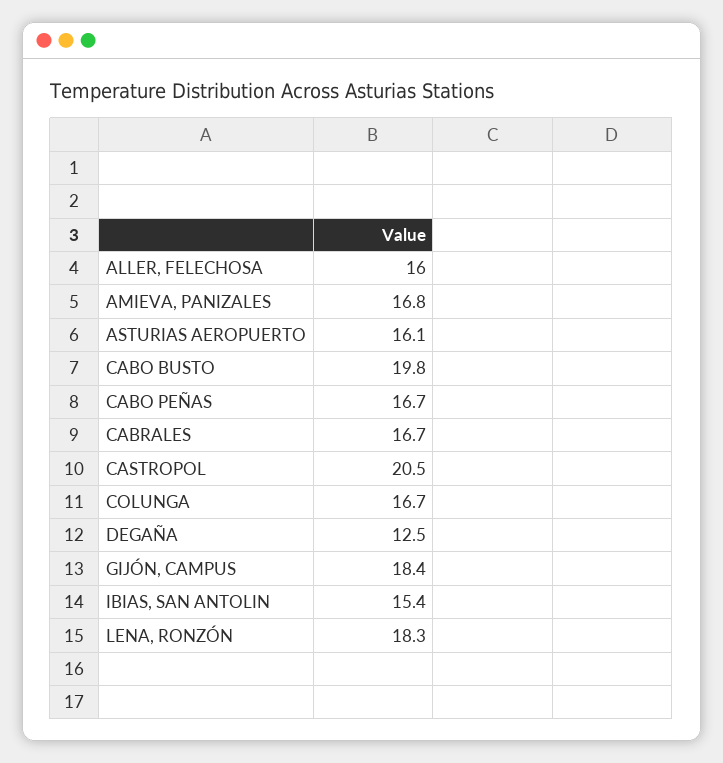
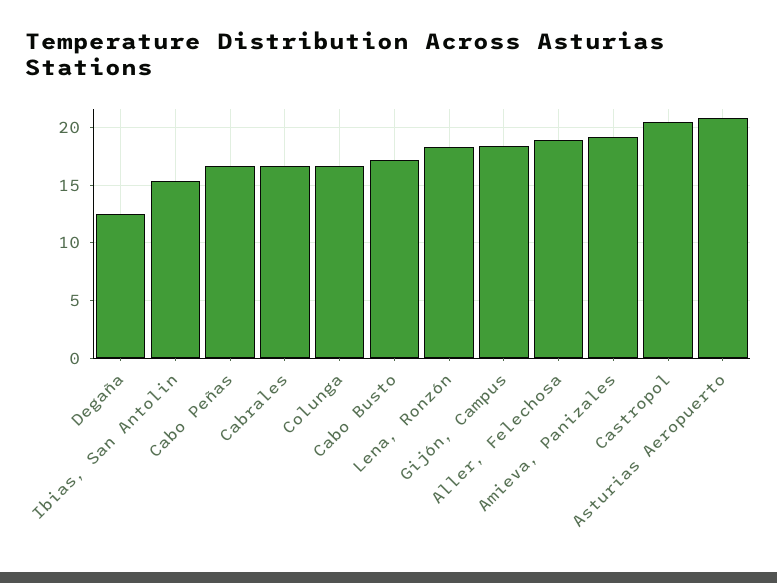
ALLER, FELECHOSA: 16 -> 19
AMIEVA, PANIZALES: 16.8 -> 19
ASTURIAS AEROPUERTO: 16.1 -> 21
CABO BUSTO: 19.8 -> 17

